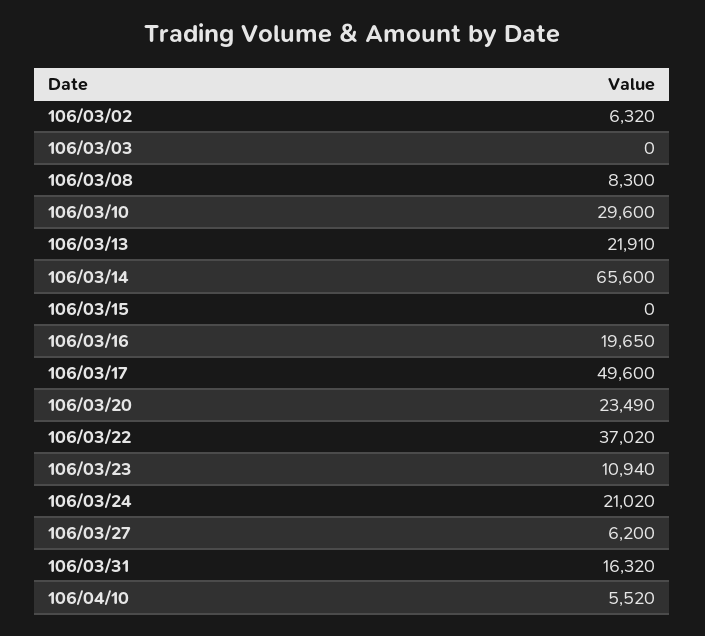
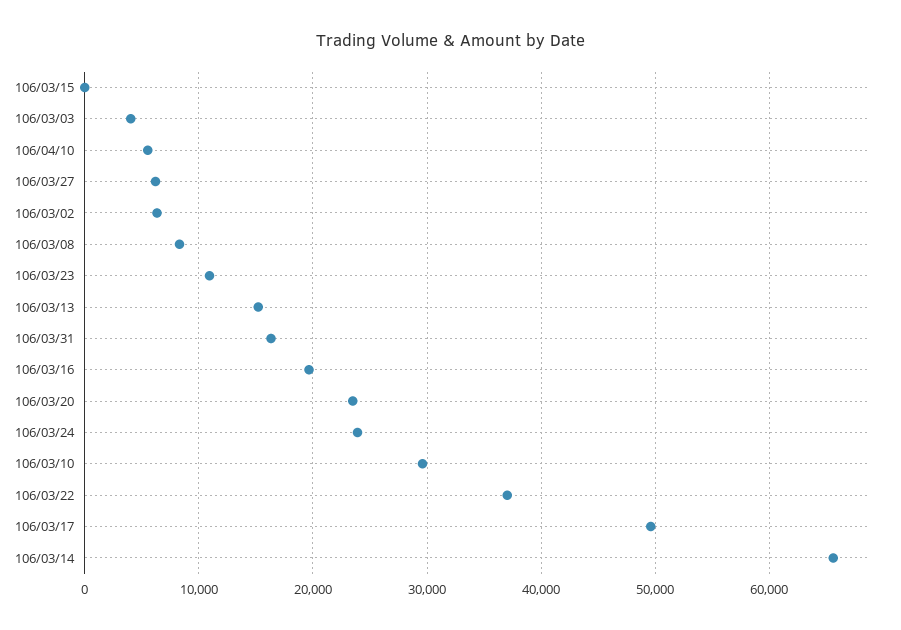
106/03/03: 0 -> 4000
106/03/13: 21910 -> 15000
106/03/24: 21020 -> 24000

